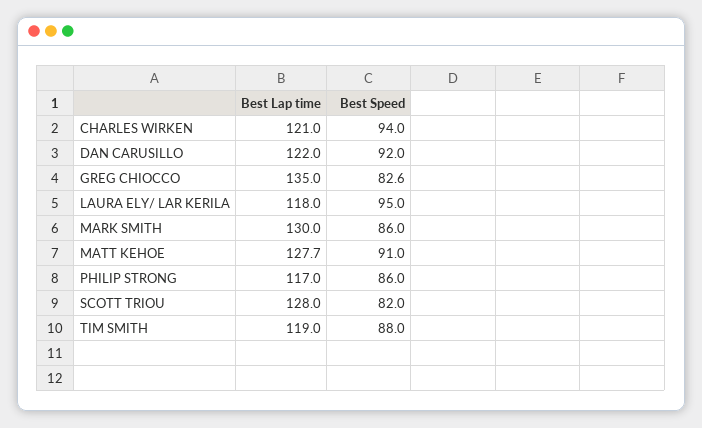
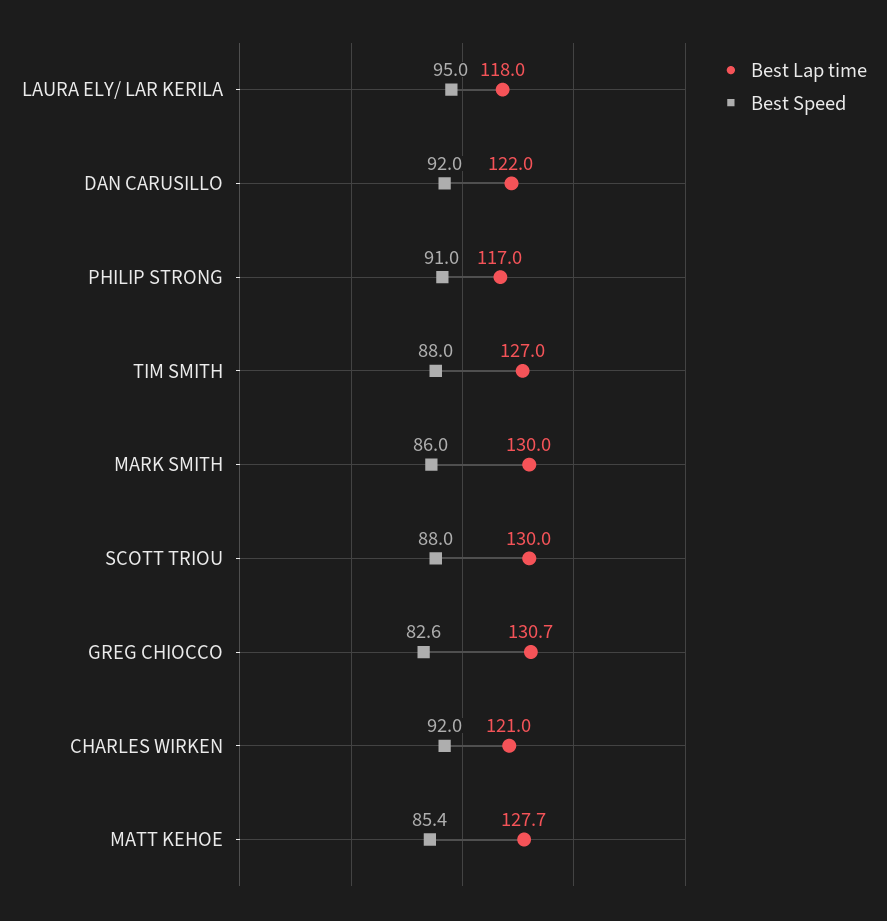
Best Speed, CHARLES WIRKEN: 94 -> 92
Best Lap time, GREG CHIOCCO: 135 -> 130.7
Best Speed, MATT KEHOE: 91 -> 85.4
Best Speed, PHILIP STRONG: 86 -> 91
Best Lap time, SCOTT TRIOU: 128 -> 130
Best Speed, SCOTT TRIOU: 82 -> 88
Best Lap time, TIM SMITH: 119 -> 127

